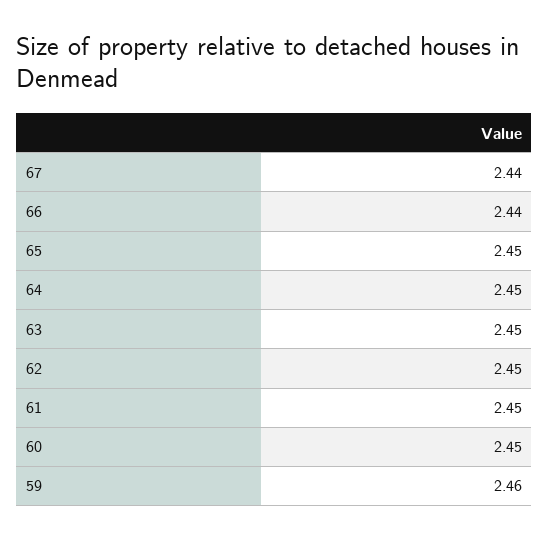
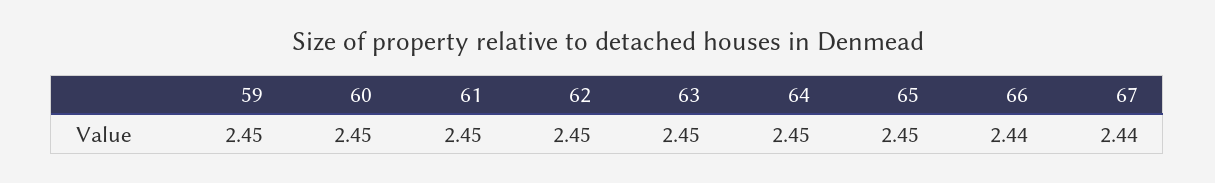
59: 2.46 -> 2.45

